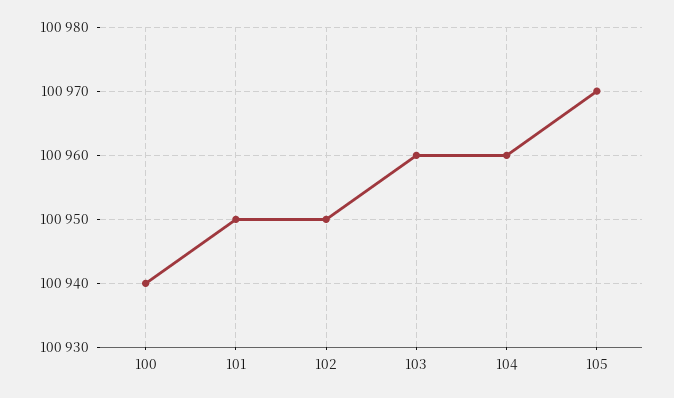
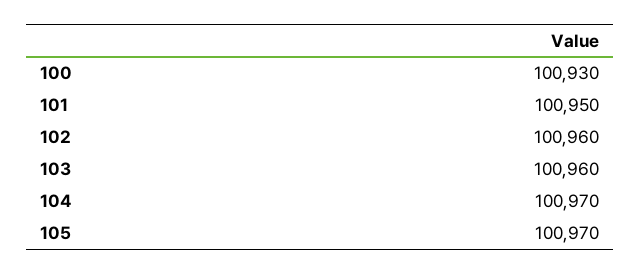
100: 100940 -> 100930
102: 100950 -> 100960
104: 100960 -> 100970

